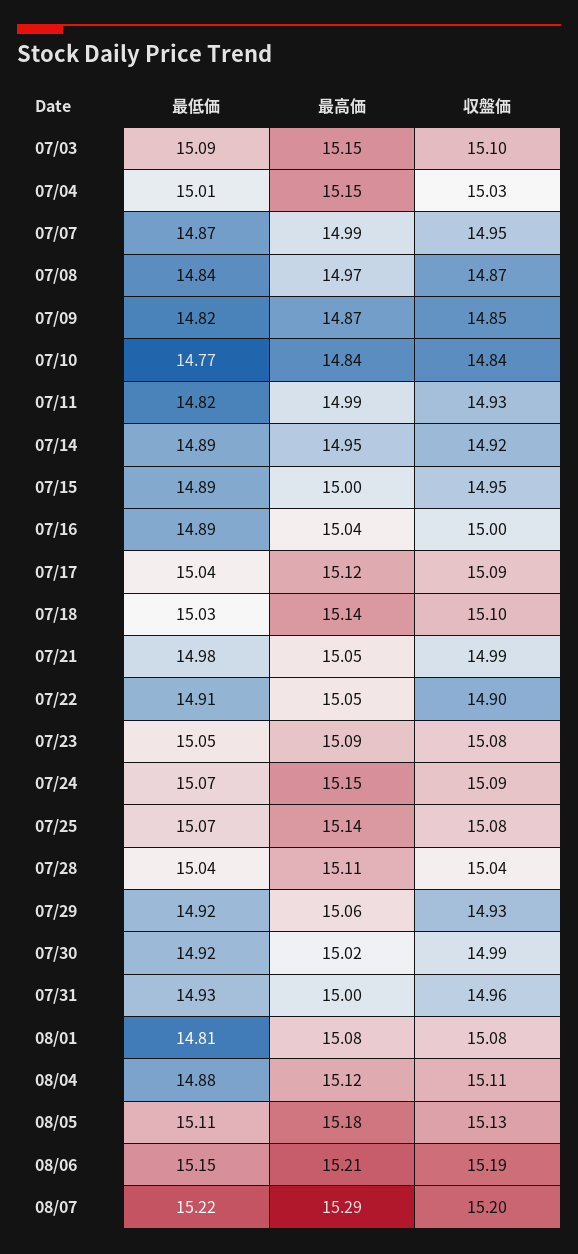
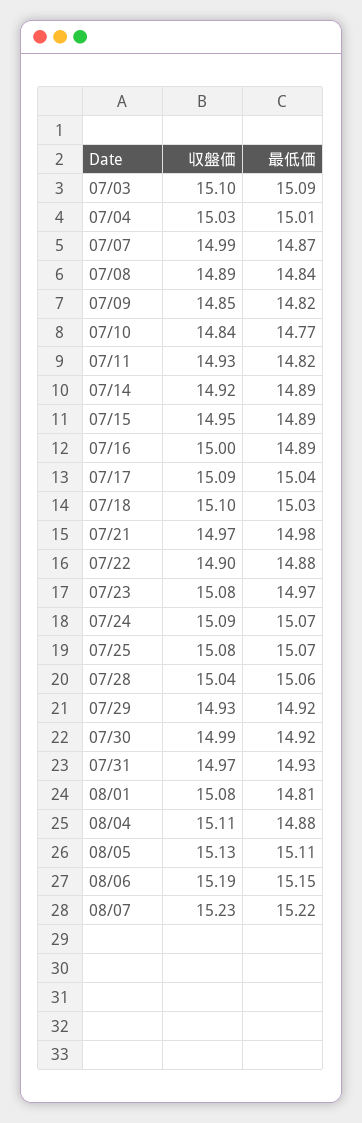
最高価, 07/03: 15.15 -> none
最高価, 07/04: 15.15 -> none
最高価, 07/07: 14.99 -> none
収盤価, 07/07: 14.95 -> 14.99
最高価, 07/08: 14.97 -> none
収盤価, 07/08: 14.87 -> 14.89
最高価, 07/09: 14.87 -> none
最高価, 07/10: 14.84 -> none
最高価, 07/11: 14.99 -> none
最高価, 07/14: 14.95 -> none
最高価, 07/15: 15 -> none
最高価, 07/16: 15.04 -> none
最高価, 07/17: 15.12 -> none
最高価, 07/18: 15.14 -> none
最高価, 07/21: 15.05 -> none
収盤価, 07/21: 14.99 -> 14.97
最低価, 07/22: 14.91 -> 14.88
最高価, 07/22: 15.05 -> none
最低価, 07/23: 15.05 -> 14.97
最高価, 07/23: 15.09 -> none
最高価, 07/24: 15.15 -> none
最高価, 07/25: 15.14 -> none
最低価, 07/28: 15.04 -> 15.06
最高価, 07/28: 15.11 -> none
最高価, 07/29: 15.06 -> none
最高価, 07/30: 15.02 -> none
最高価, 07/31: 15 -> none
収盤価, 07/31: 14.96 -> 14.97
最高価, 08/01: 15.08 -> none
最高価, 08/04: 15.12 -> none
最高価, 08/05: 15.18 -> none
最高価, 08/06: 15.21 -> none
最高価, 08/07: 15.29 -> none
収盤価, 08/07: 15.2 -> 15.23

